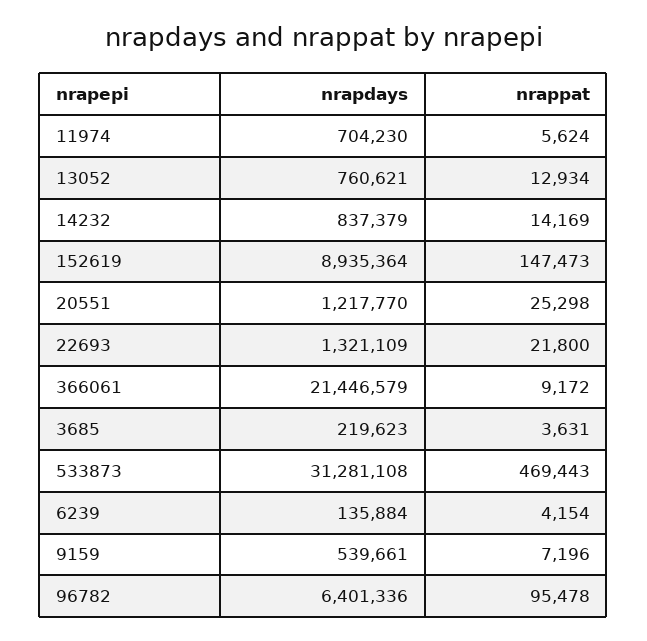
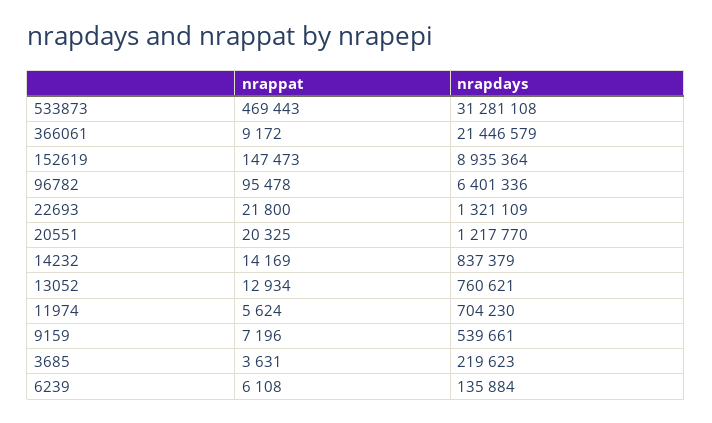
nrappat, 20551: 25298 -> 20325
nrappat, 6239: 4154 -> 6108

